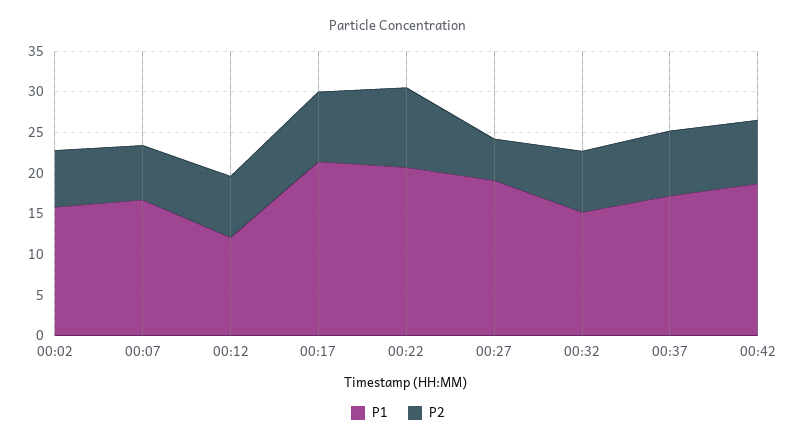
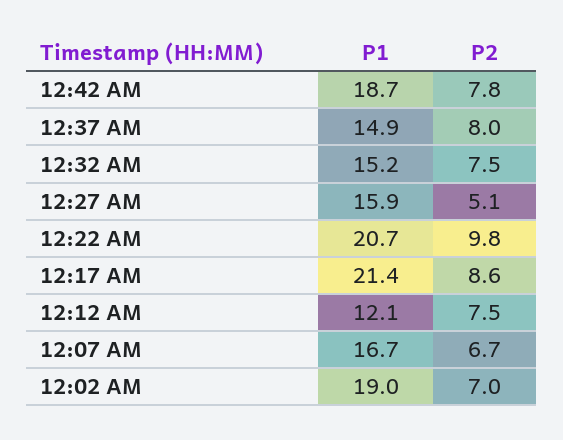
P1, 00:02: 16 -> 19
P1, 00:27: 19 -> 15.9
P1, 00:37: 17 -> 14.9

